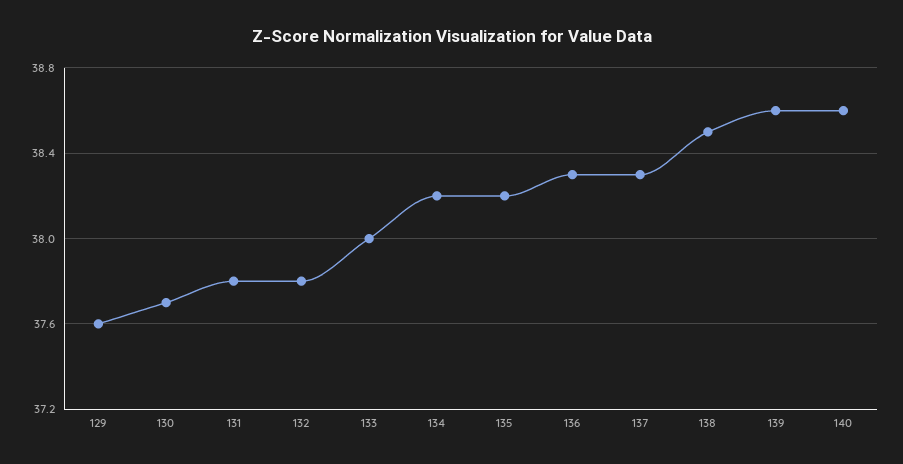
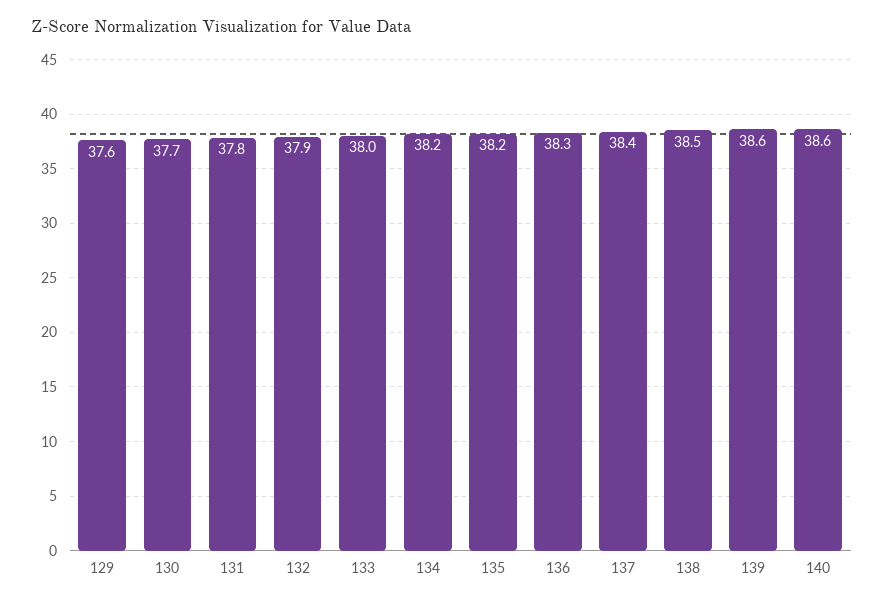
132: 37.8 -> 37.9
137: 38.3 -> 38.4

